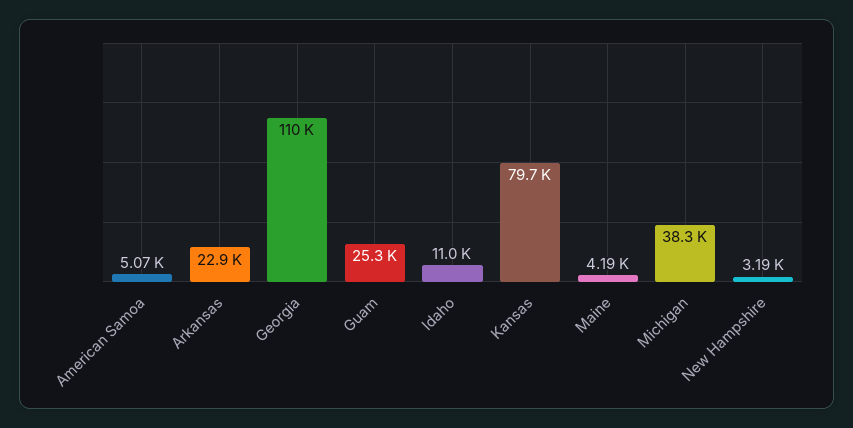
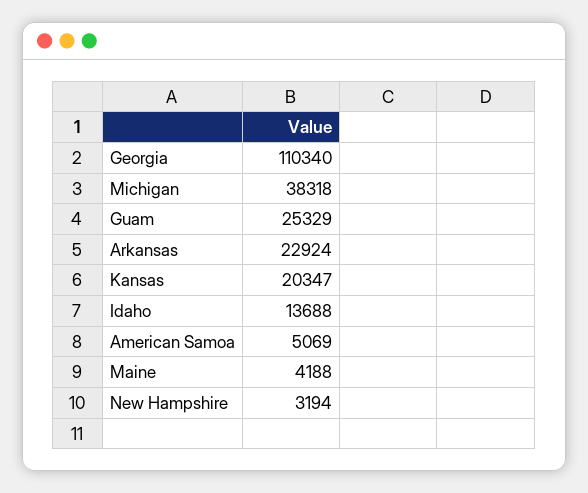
Idaho: 11000 -> 13688
Kansas: 79700 -> 20347

